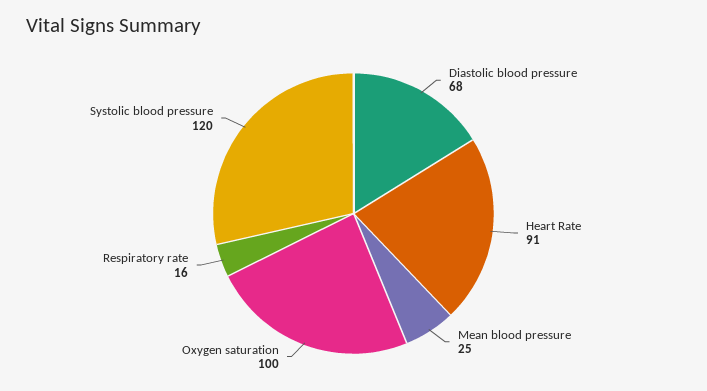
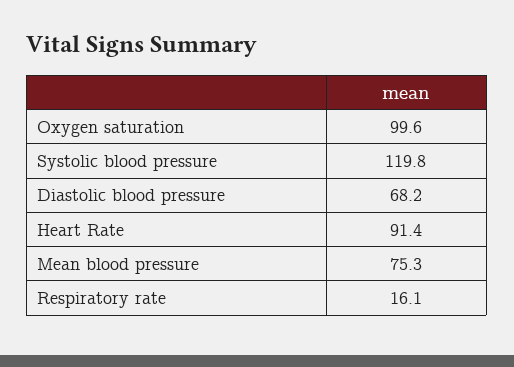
Mean blood pressure: 25 -> 75.3

